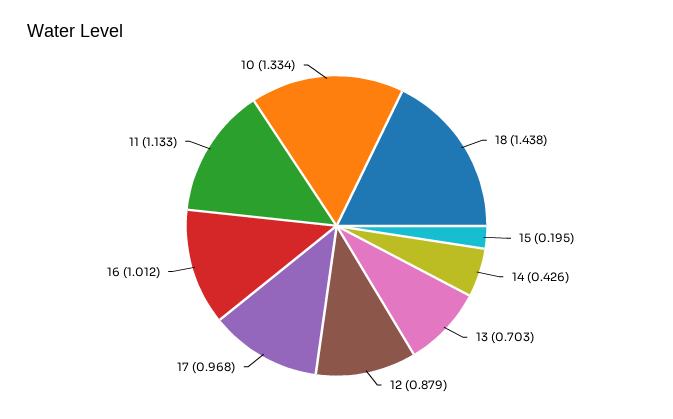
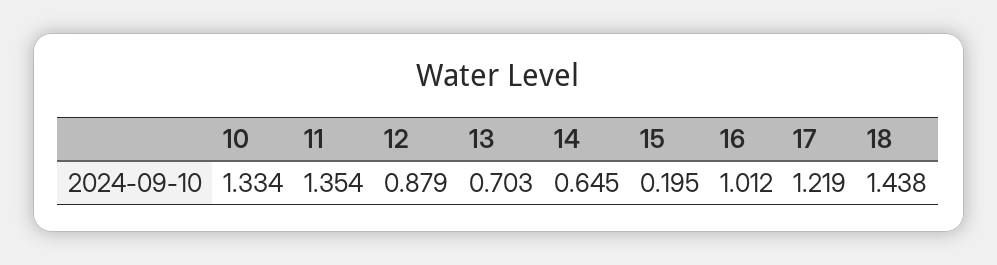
14: 0.426 -> 0.645
17: 0.968 -> 1.219
11: 1.133 -> 1.354

